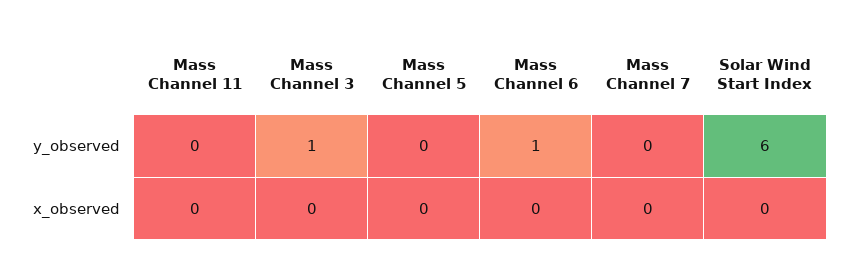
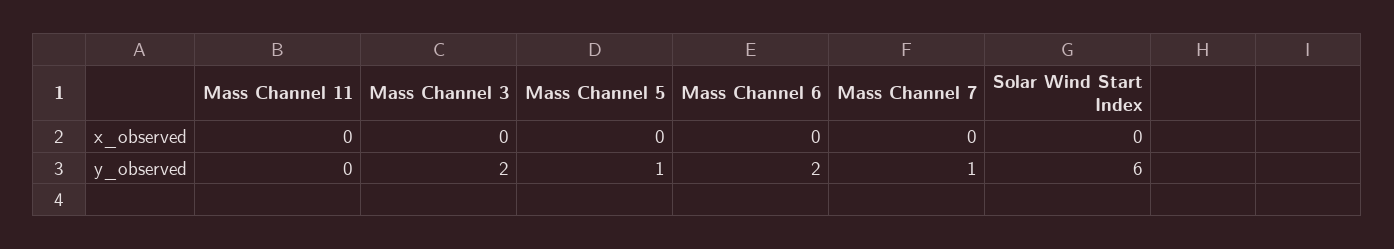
Mass Channel 3, y_observed: 1 -> 2
Mass Channel 5, y_observed: 0 -> 1
Mass Channel 6, y_observed: 1 -> 2
Mass Channel 7, y_observed: 0 -> 1

